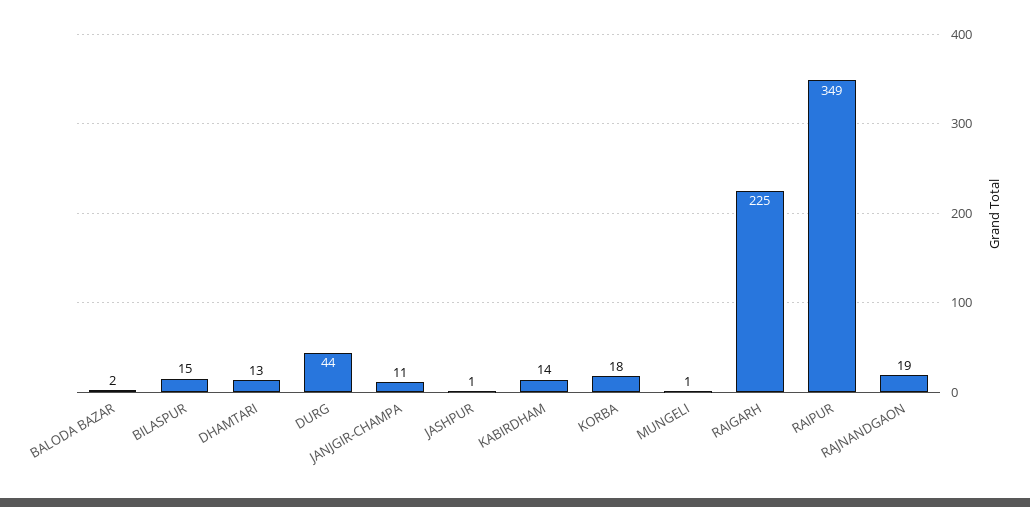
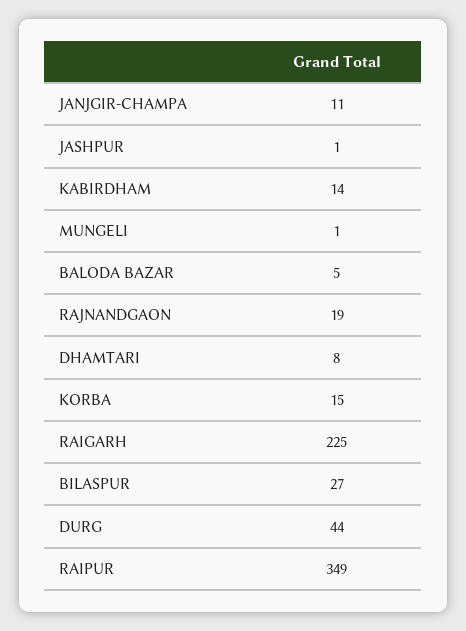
BALODA BAZAR: 2 -> 5
BILASPUR: 15 -> 27
DHAMTARI: 13 -> 8
KORBA: 18 -> 15

